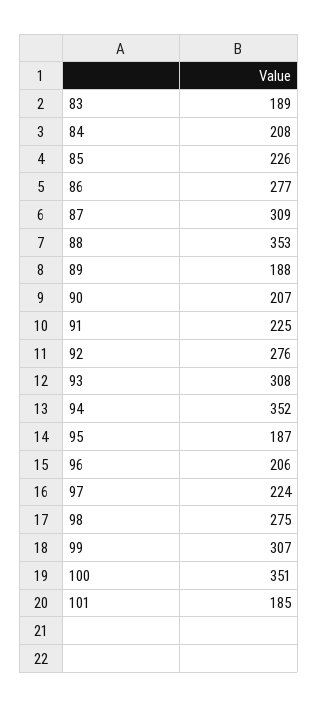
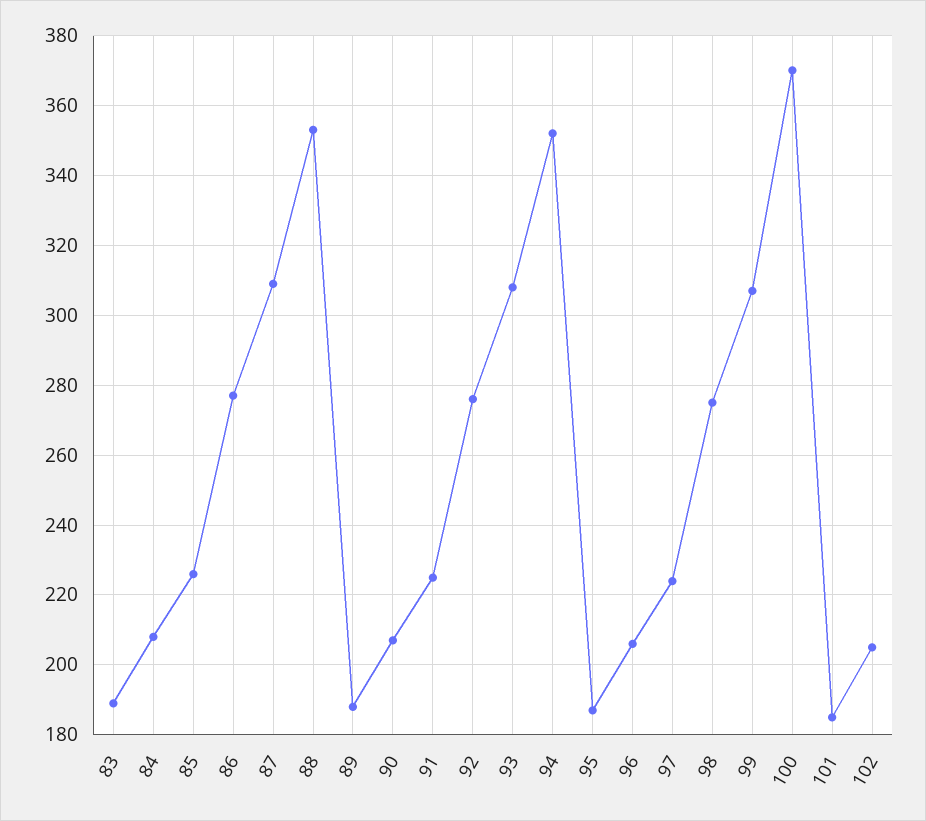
100: 351 -> 370
102: none -> 205

